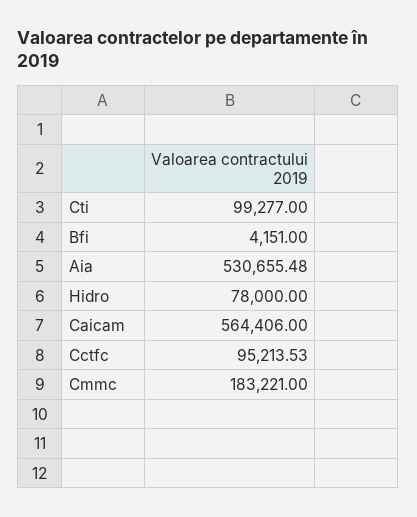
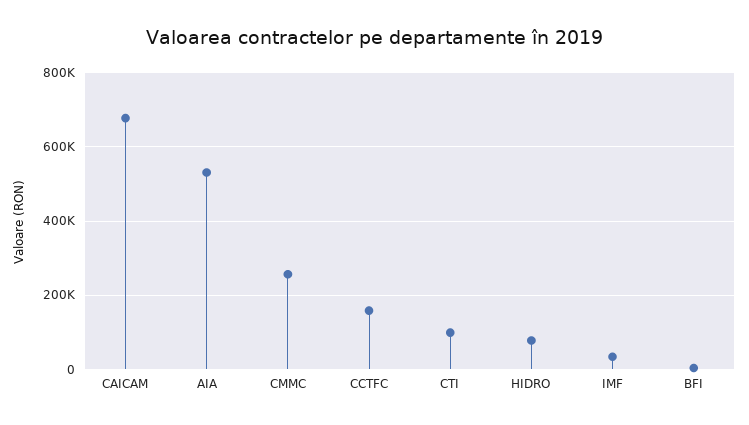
Caicam: 564406 -> 680000
Cctfc: 95213.53 -> 160000
Cmmc: 183221 -> 260000
IMF: none -> 40000

